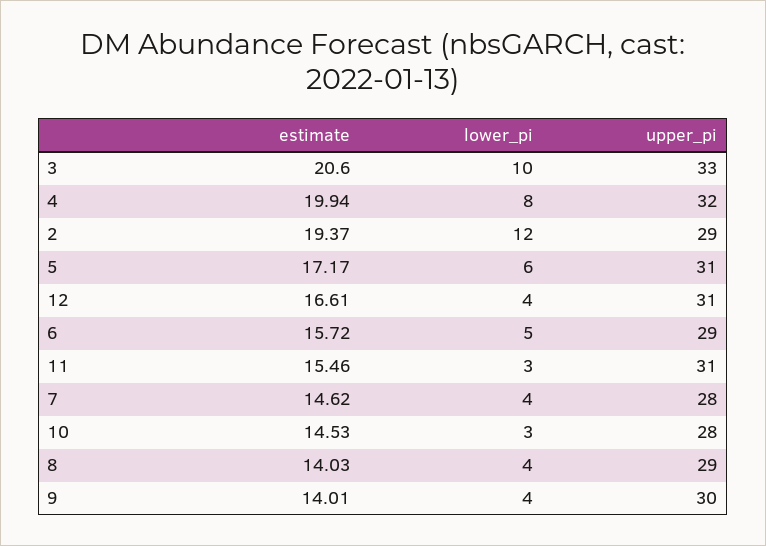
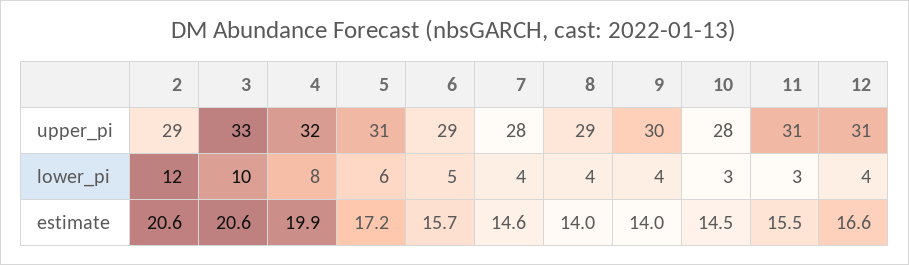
estimate, 2: 19.37 -> 20.6

